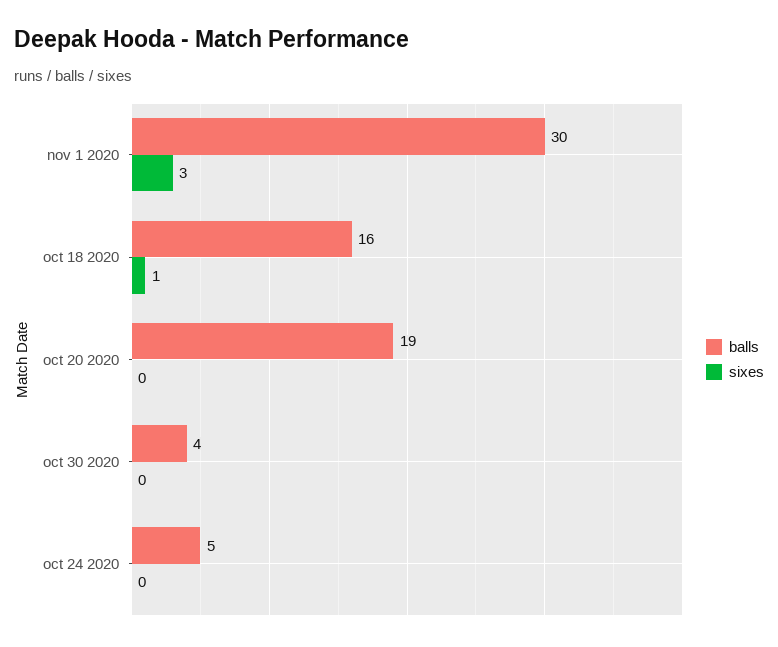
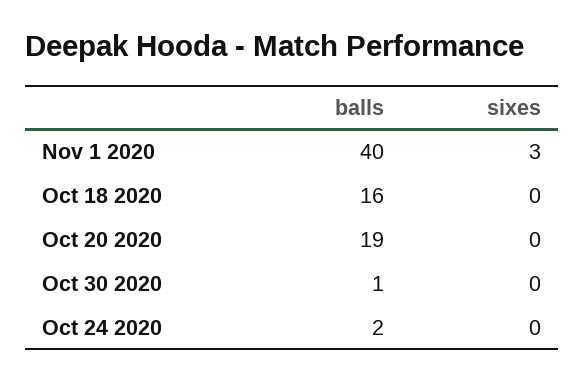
balls, nov 1 2020: 30 -> 40
sixes, oct 18 2020: 1 -> 0
balls, oct 30 2020: 4 -> 1
balls, oct 24 2020: 5 -> 2

